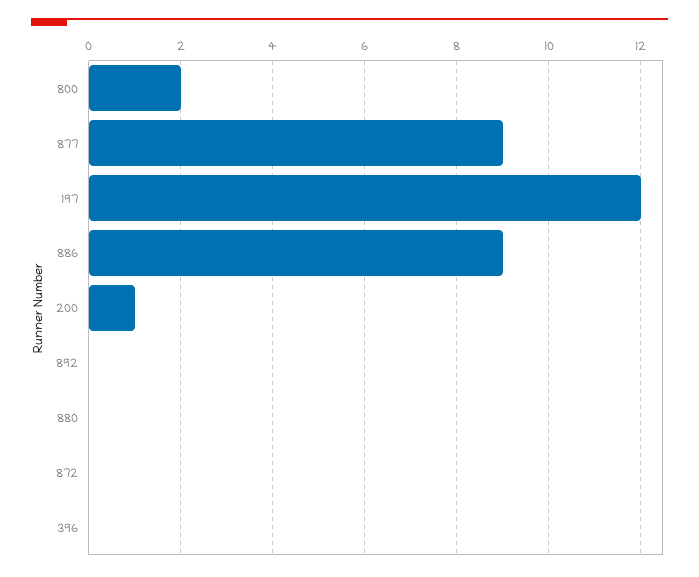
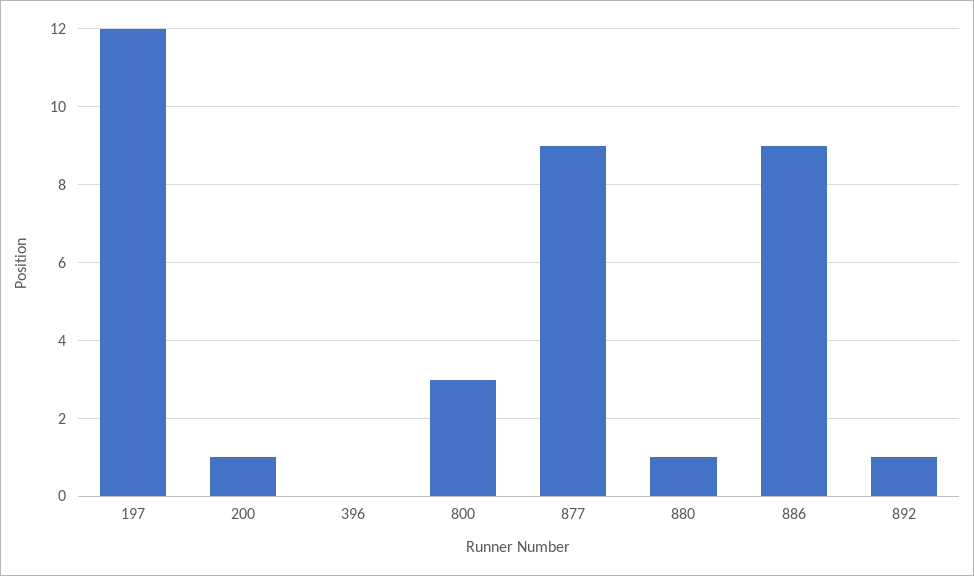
800: 2 -> 3
892: 0 -> 1
880: 0 -> 1
872: 0 -> none

